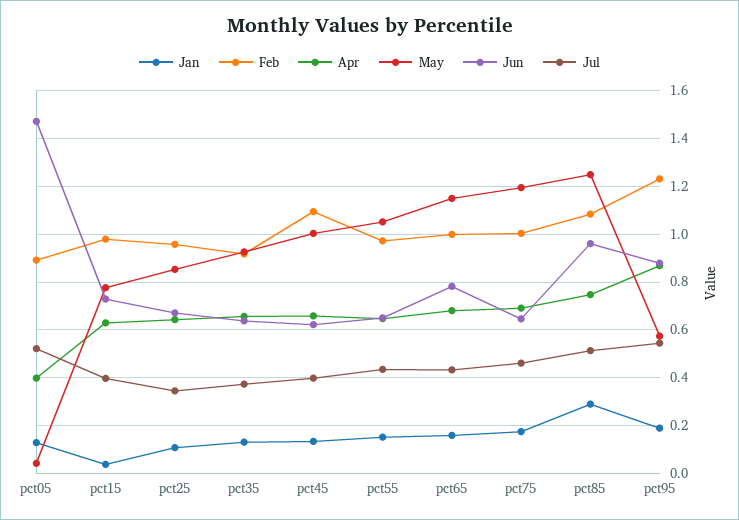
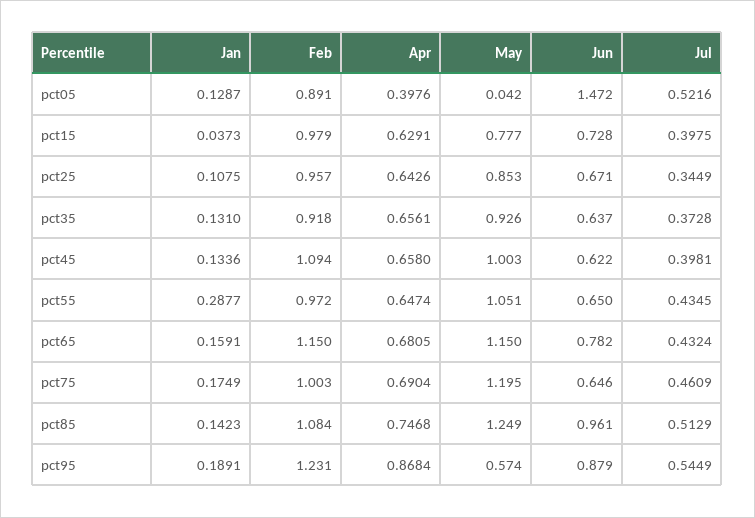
Jan, pct55: 0.15 -> 0.2877
Feb, pct65: 1 -> 1.15
Jan, pct85: 0.3 -> 0.1423

